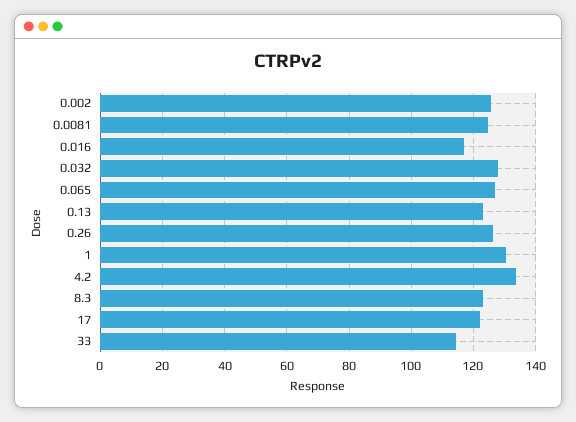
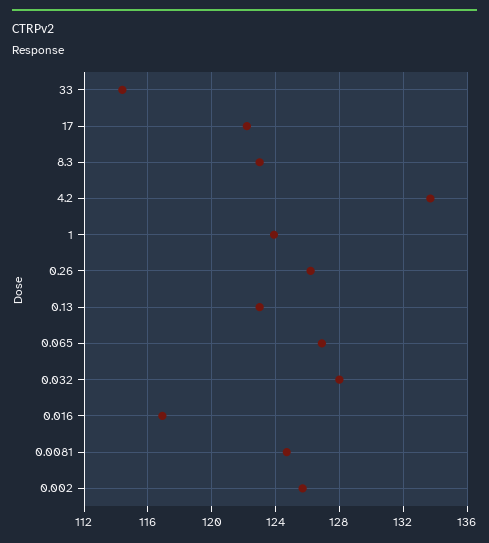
1: 130 -> 124

